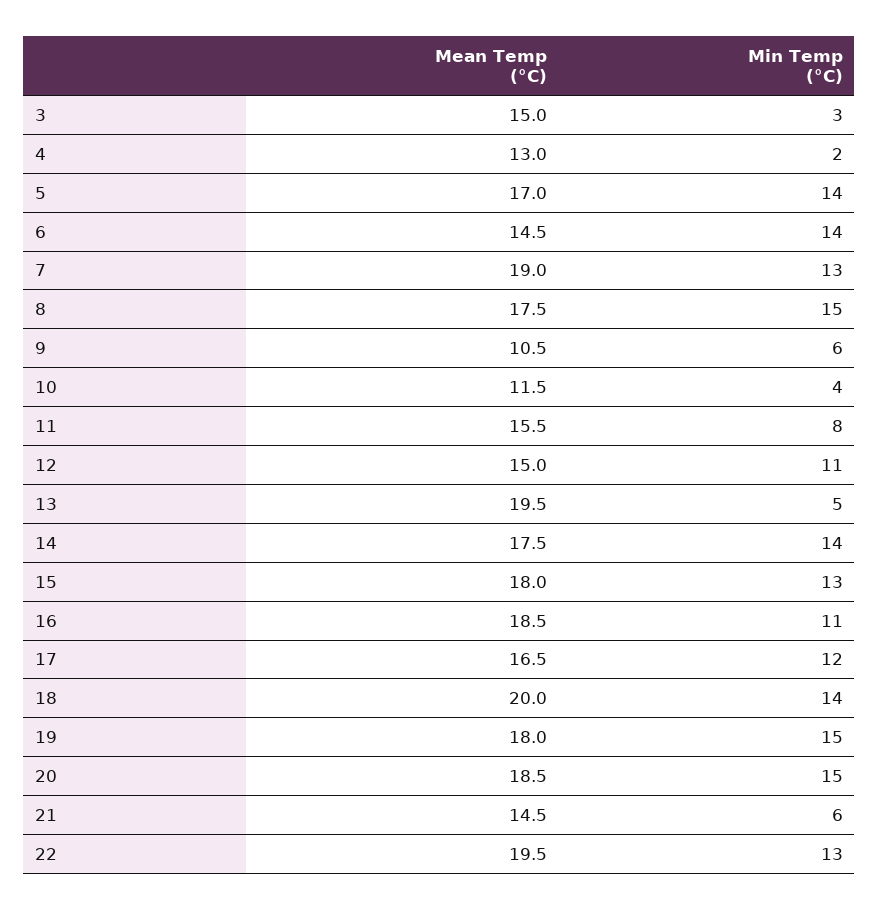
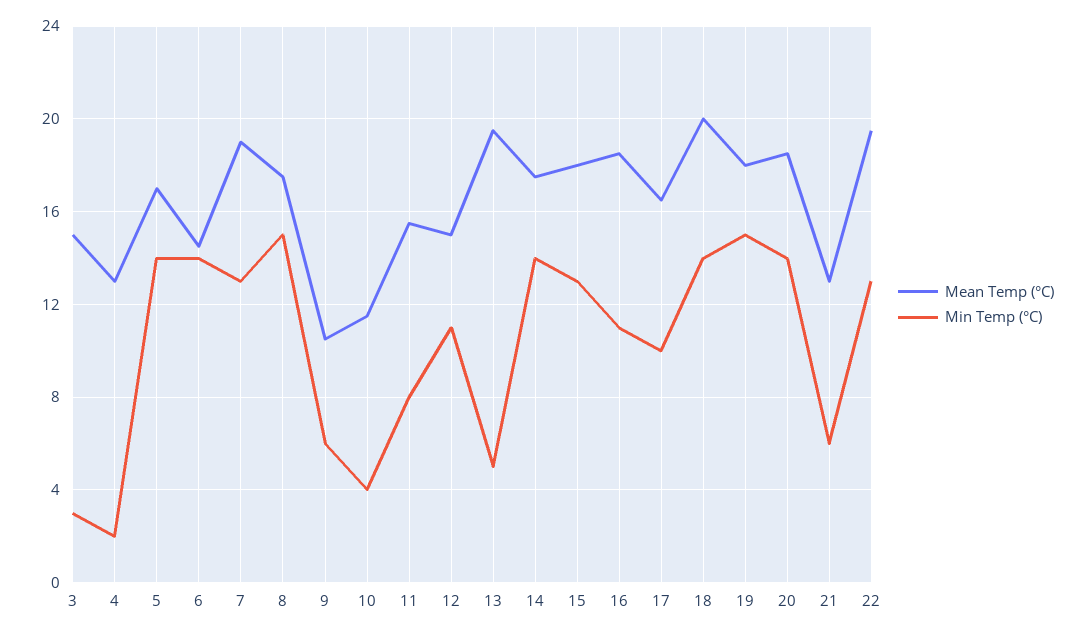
Min Temp (°C), 17: 12 -> 10
Min Temp (°C), 20: 15 -> 14
Mean Temp (°C), 21: 14.5 -> 13

